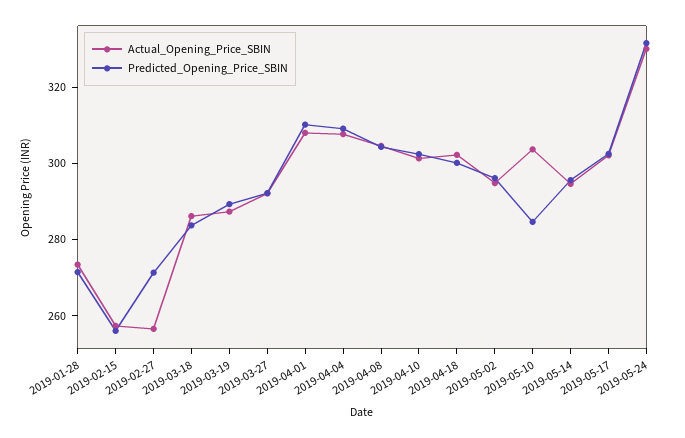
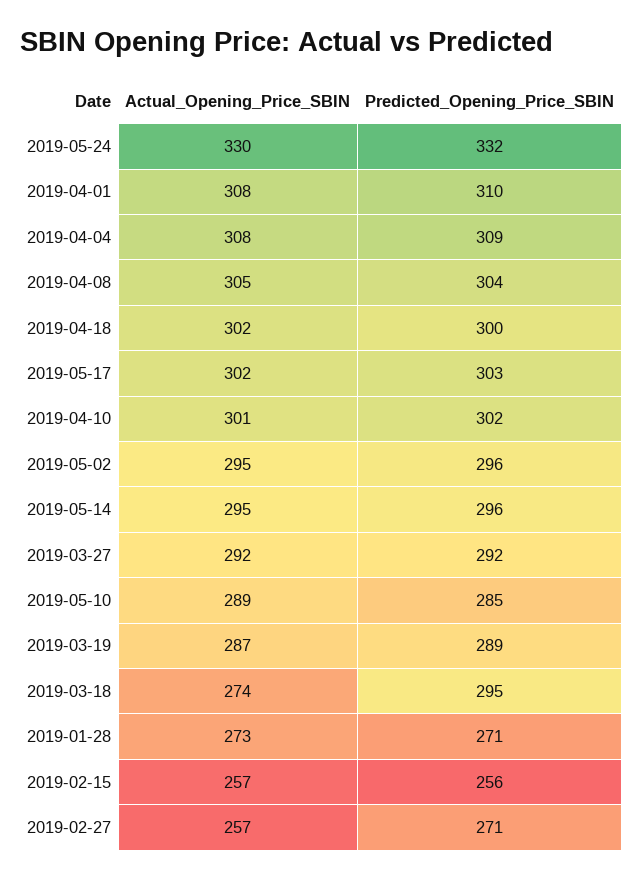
Actual_Opening_Price_SBIN, 2019-03-18: 285 -> 274
Predicted_Opening_Price_SBIN, 2019-03-18: 285 -> 295
Actual_Opening_Price_SBIN, 2019-05-10: 305 -> 289

